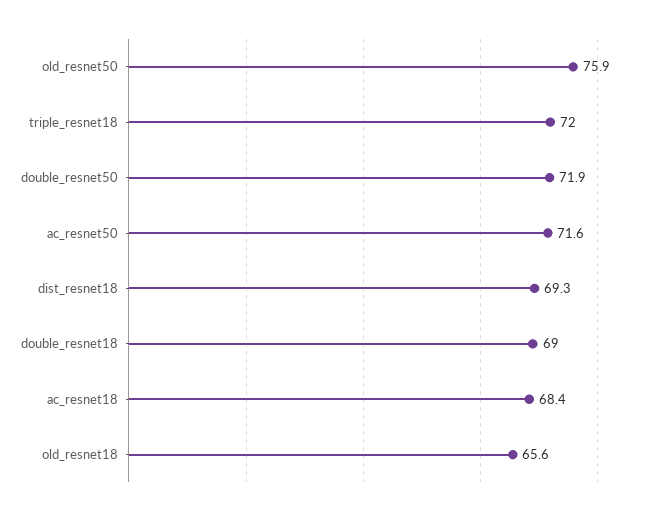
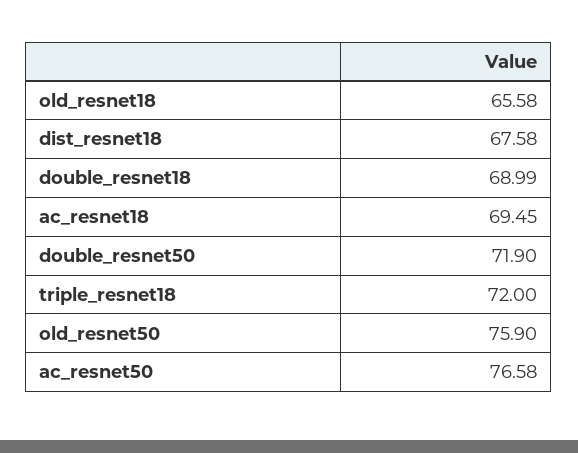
ac_resnet50: 71.6 -> 76.58
dist_resnet18: 69.3 -> 67.58
ac_resnet18: 68.4 -> 69.45

